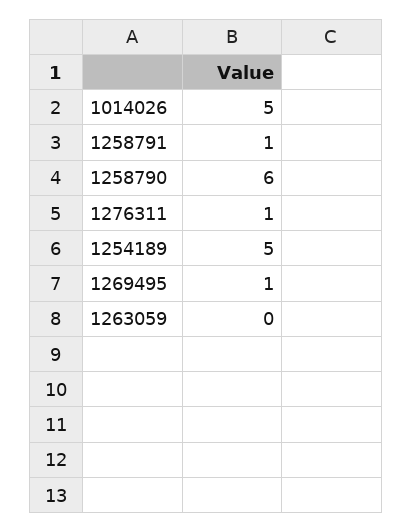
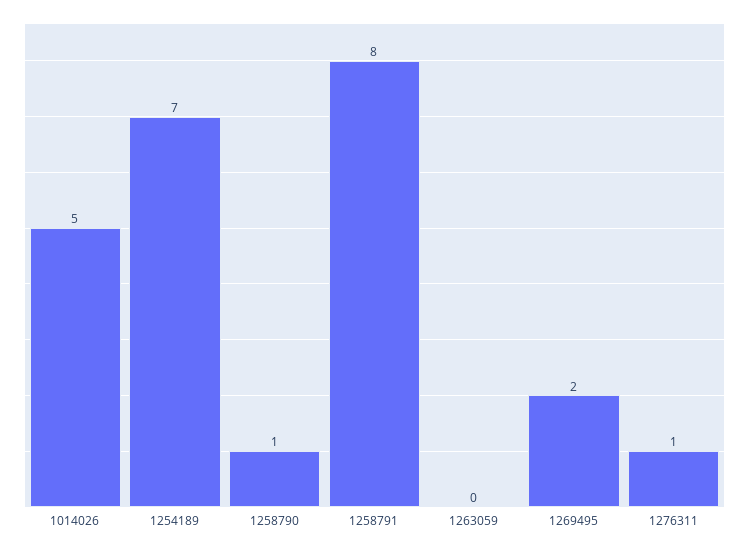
1258791: 1 -> 8
1258790: 6 -> 1
1254189: 5 -> 7
1269495: 1 -> 2

